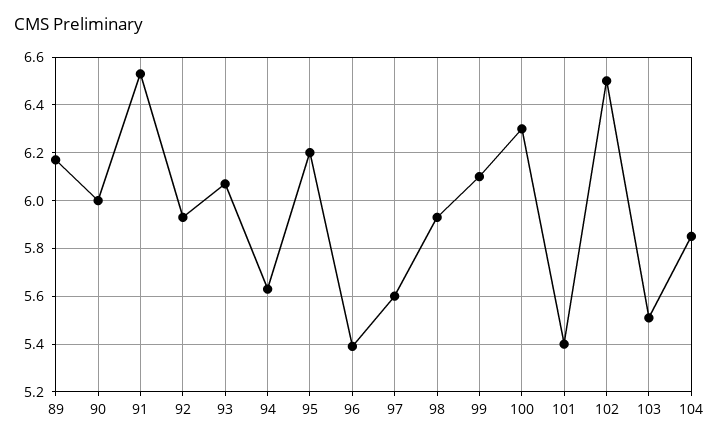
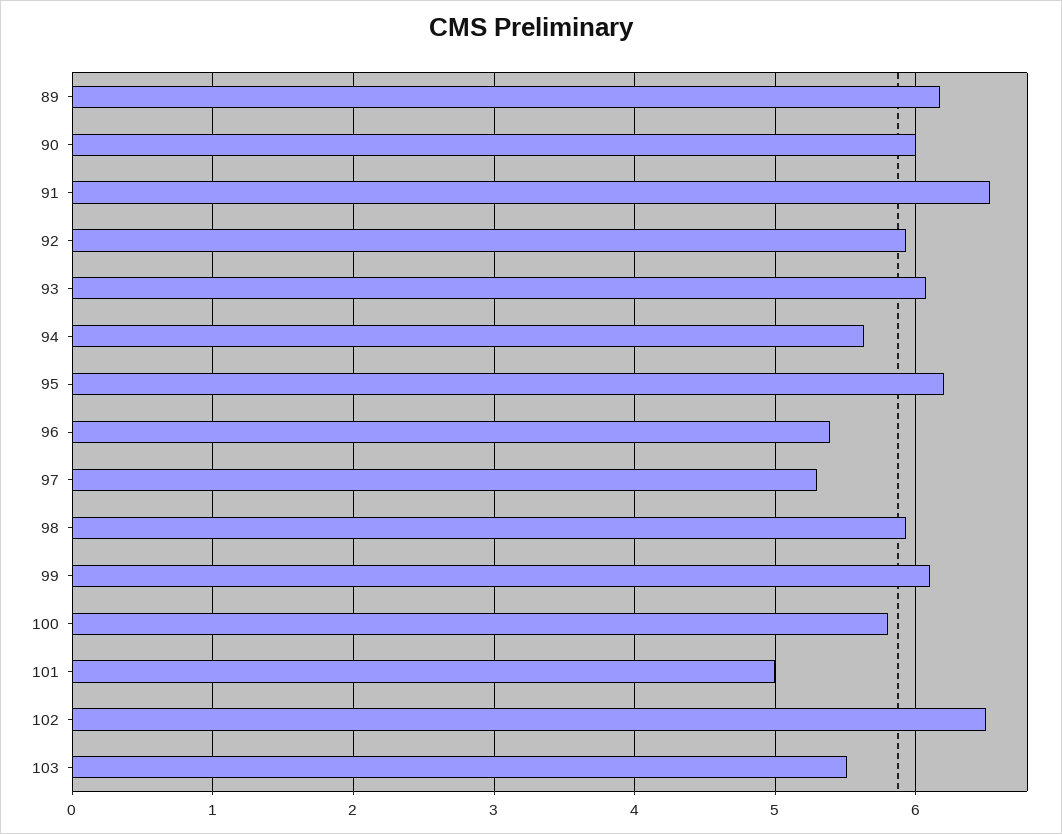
97: 5.6 -> 5.3
100: 6.3 -> 5.8
101: 5.4 -> 5
104: 5.85 -> none

